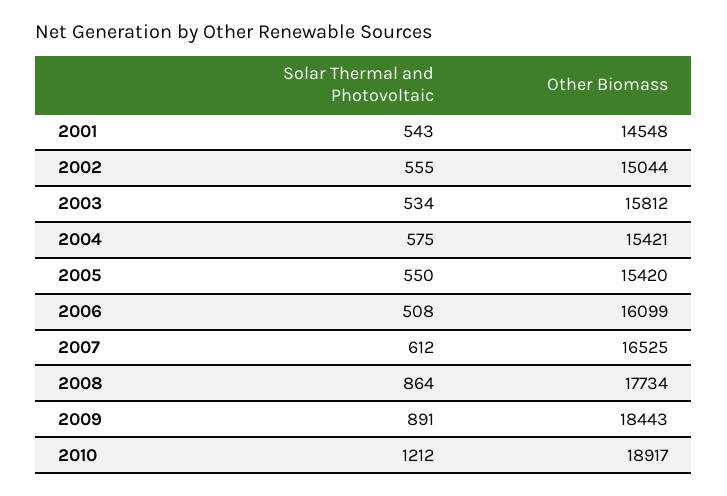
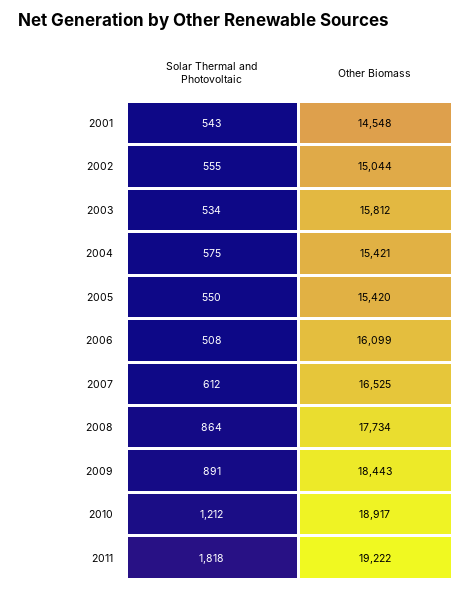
Solar Thermal and Photovoltaic, 2011: none -> 1818
Other Biomass, 2011: none -> 19222

